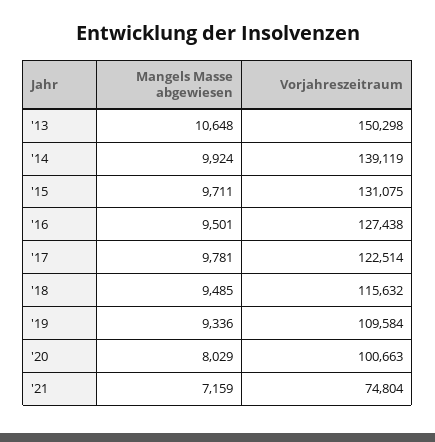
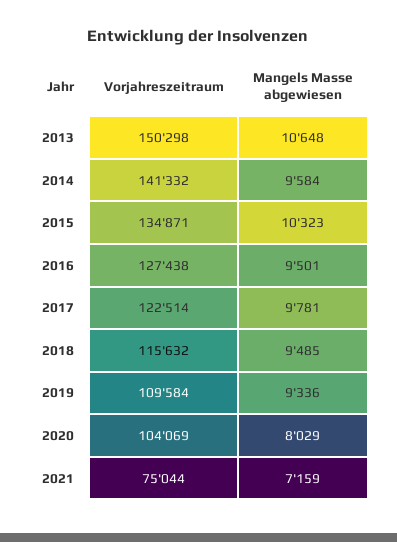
Mangels Masse abgewiesen, '14: 9924 -> 9584
Vorjahreszeitraum, '14: 139119 -> 141332
Mangels Masse abgewiesen, '15: 9711 -> 10323
Vorjahreszeitraum, '15: 131075 -> 134871
Vorjahreszeitraum, '20: 100663 -> 104069
Vorjahreszeitraum, '21: 74804 -> 75044

